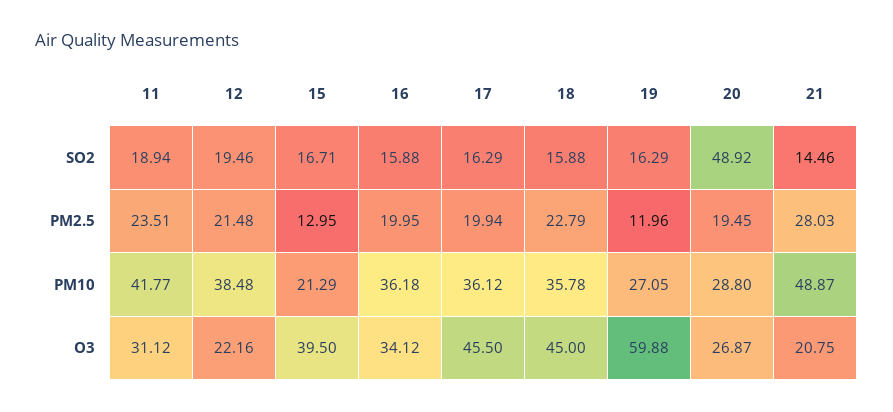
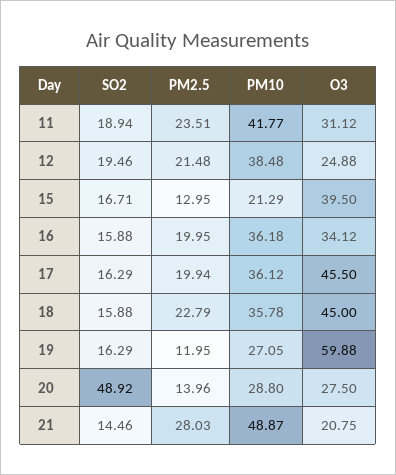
19, PM2.5: 11.96 -> 11.95
20, PM2.5: 19.45 -> 13.96
12, O3: 22.16 -> 24.88
20, O3: 26.87 -> 27.5

